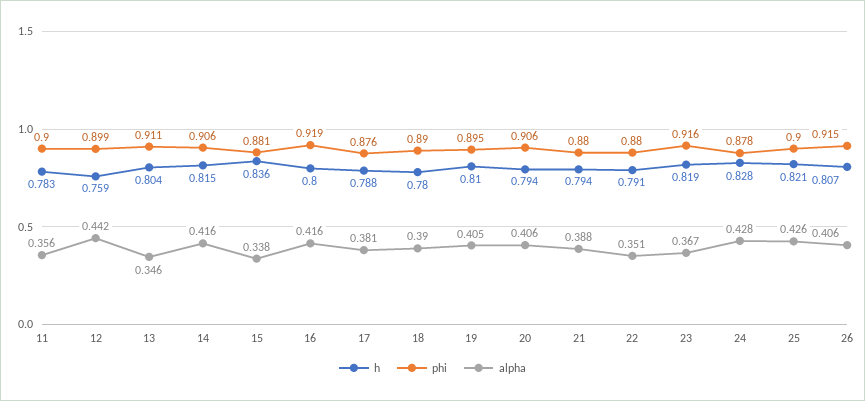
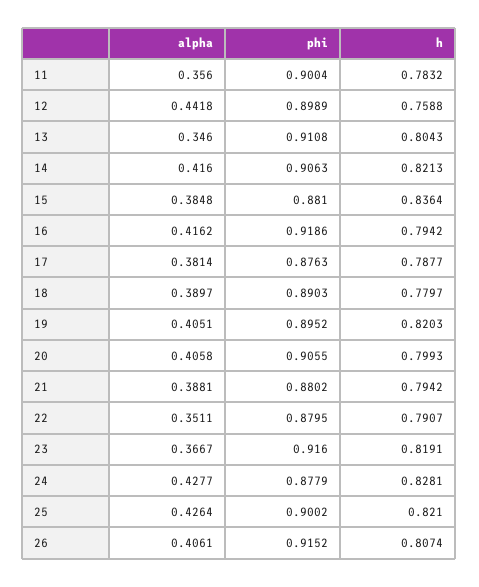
h, 14: 0.815 -> 0.8213
alpha, 15: 0.338 -> 0.3848
h, 16: 0.8 -> 0.7942
h, 19: 0.81 -> 0.8203
h, 20: 0.794 -> 0.7993

